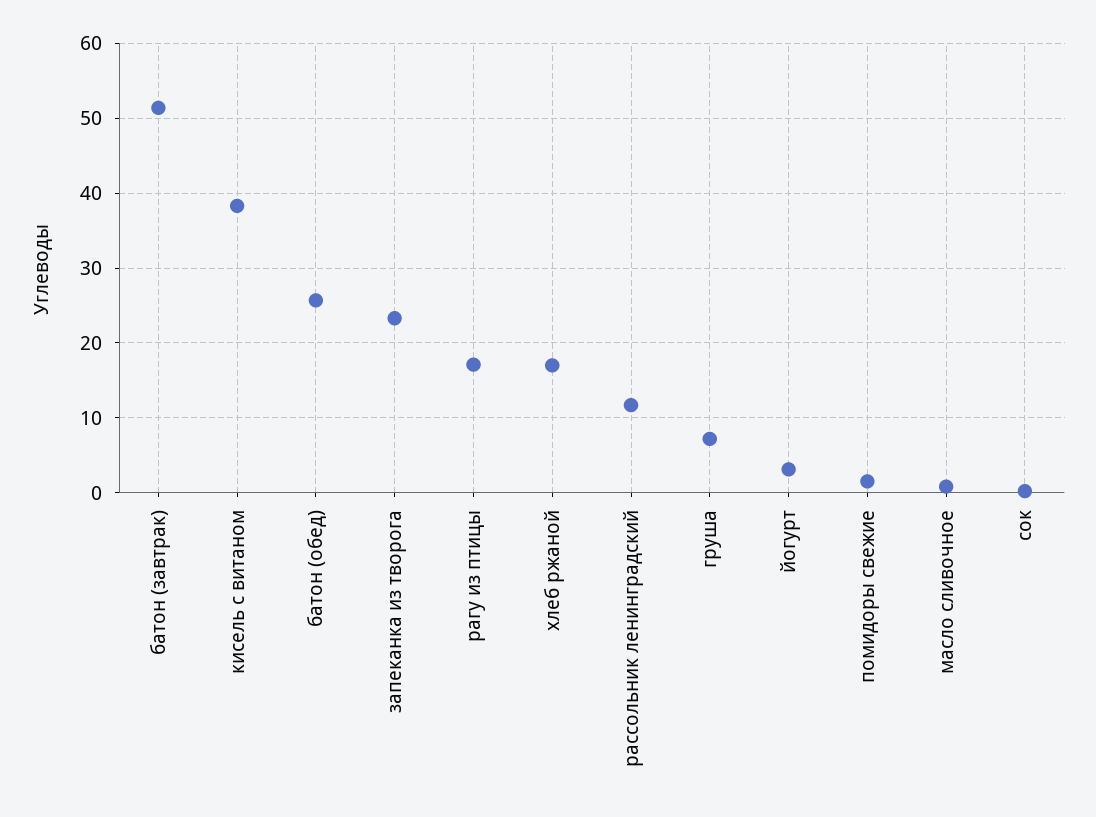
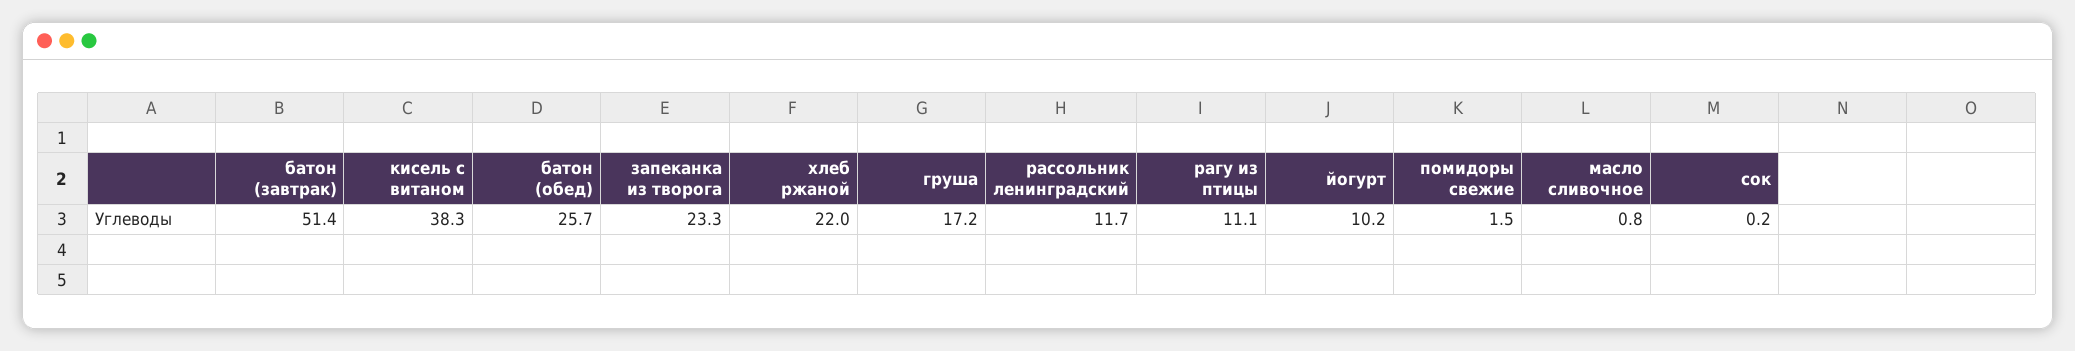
рагу из птицы: 17 -> 11.1
хлеб ржаной: 17 -> 22
груша: 7 -> 17.2
йогурт: 3 -> 10.2

